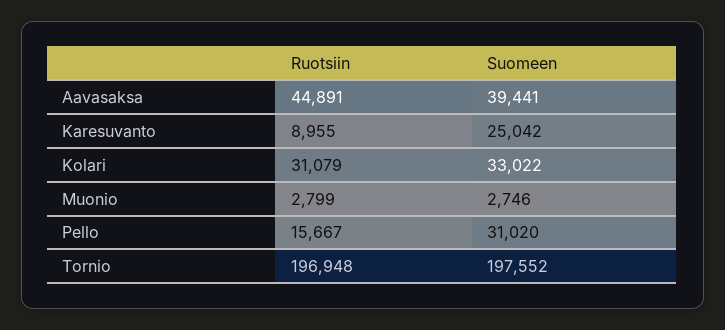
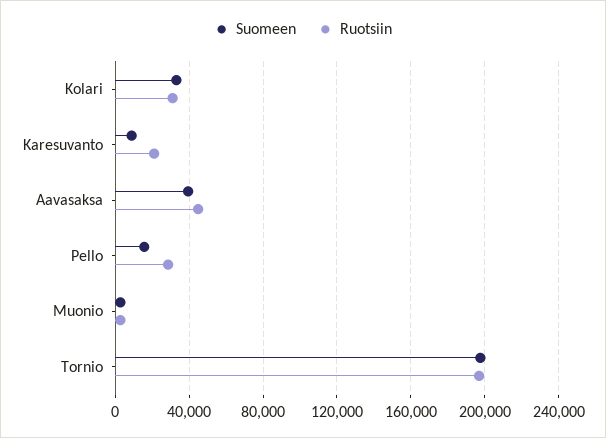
Ruotsiin, Karesuvanto: 8955 -> 20000
Suomeen, Karesuvanto: 25042 -> 10000
Ruotsiin, Pello: 15667 -> 30000
Suomeen, Pello: 31020 -> 15000

